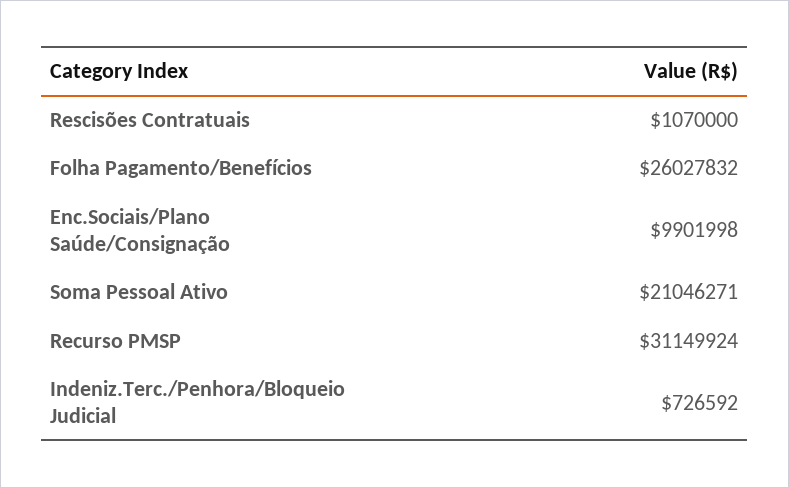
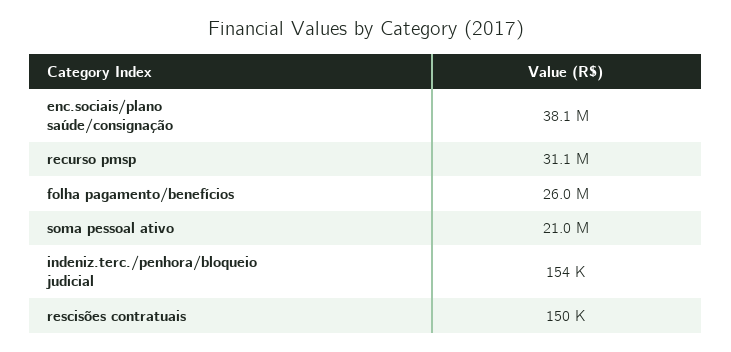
Rescisões Contratuais: 1070000 -> 150000
Enc.Sociais/Plano Saúde/Consignação: 9901998 -> 38100000
Indeniz.Terc./Penhora/Bloqueio Judicial: 726592 -> 154000

